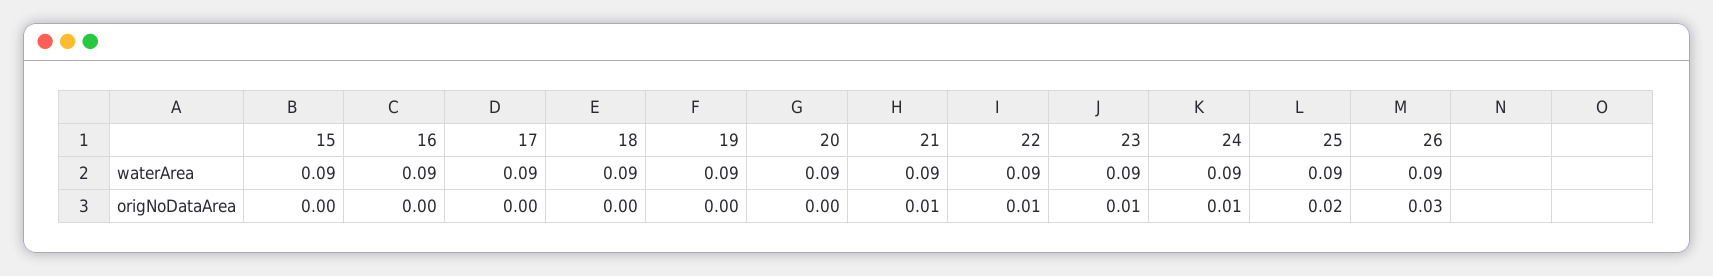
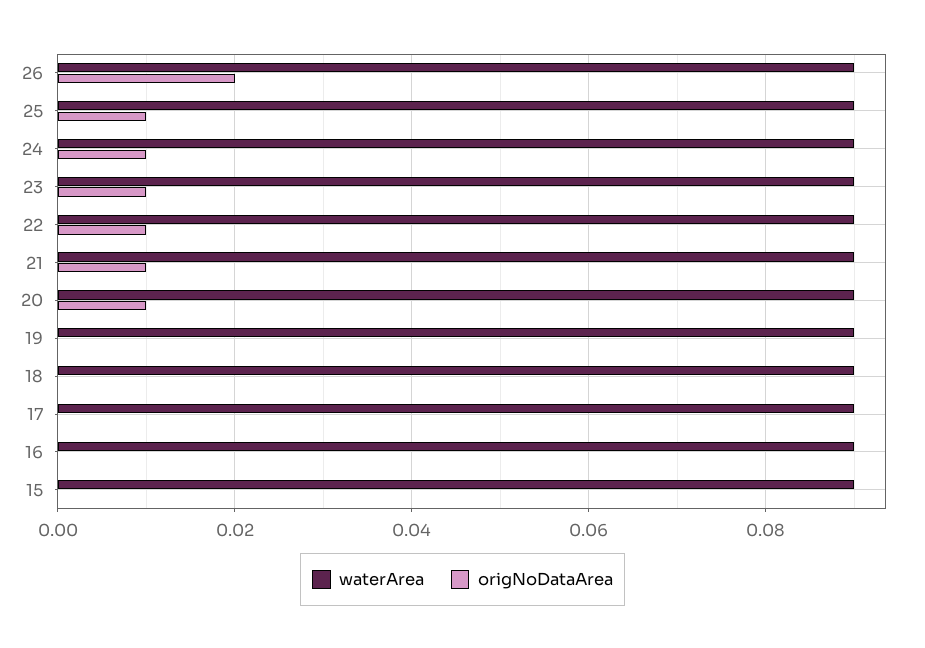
origNoDataArea, 20: 0 -> 0.01
origNoDataArea, 25: 0.02 -> 0.01
origNoDataArea, 26: 0.03 -> 0.02

